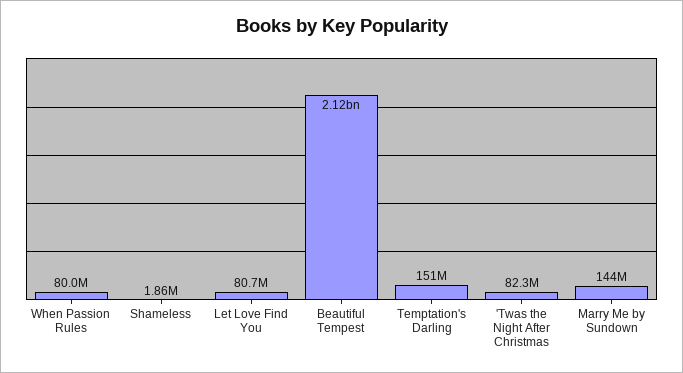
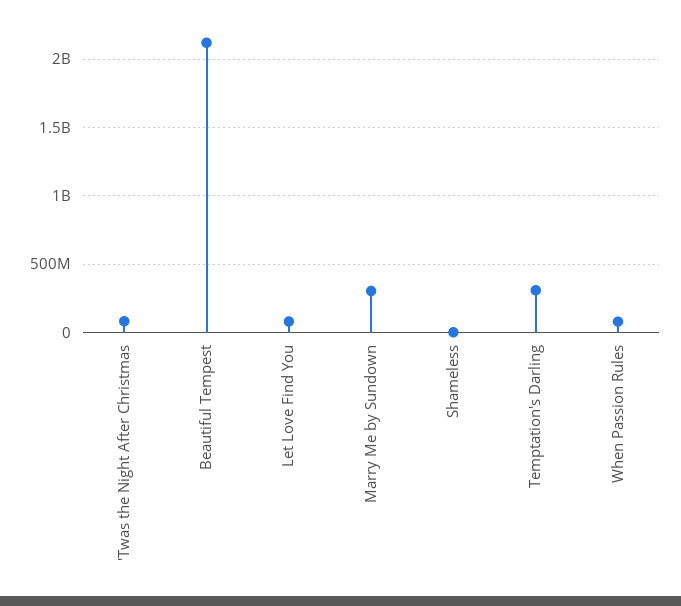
Temptation's Darling: 151000000 -> 300000000
Marry Me by Sundown: 144000000 -> 300000000

